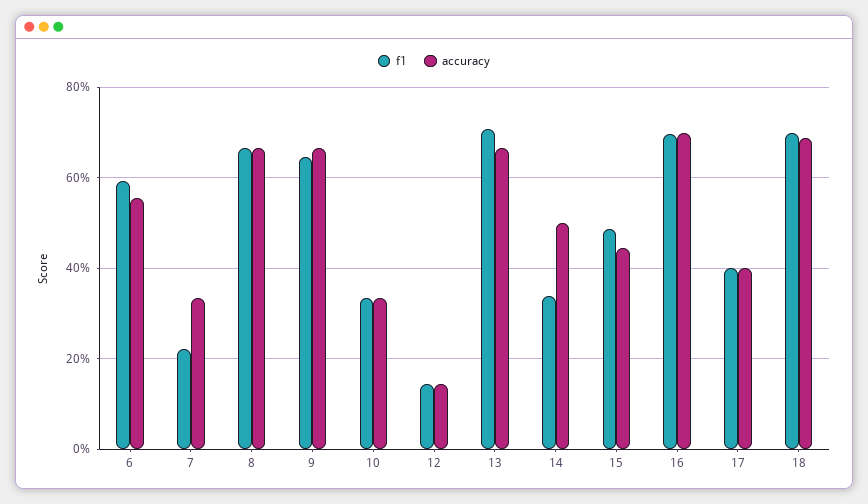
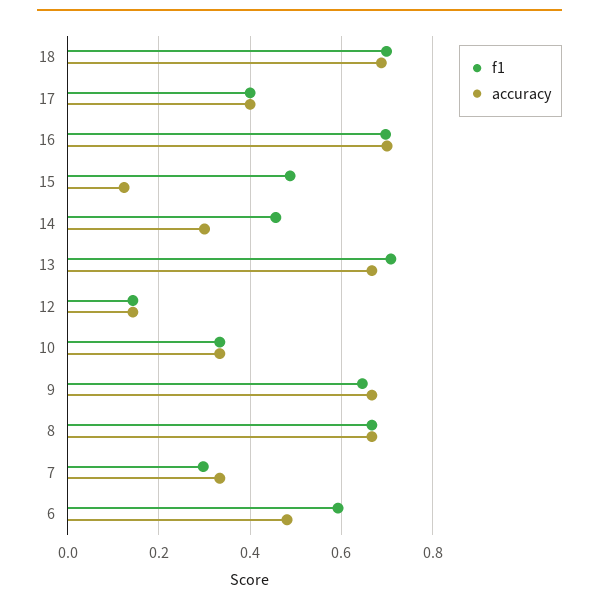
accuracy, 6: 0.56 -> 0.48
f1, 7: 0.22 -> 0.3
f1, 14: 0.34 -> 0.46
accuracy, 14: 0.5 -> 0.3
accuracy, 15: 0.44 -> 0.12

